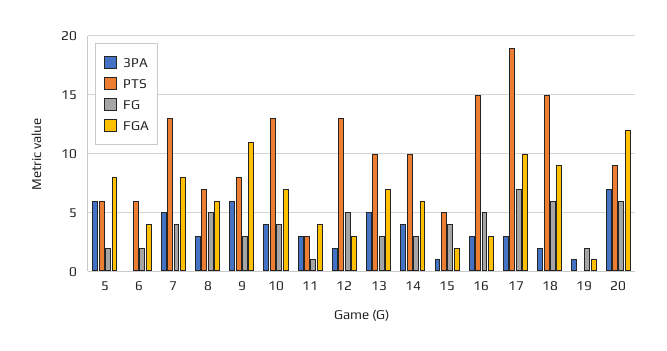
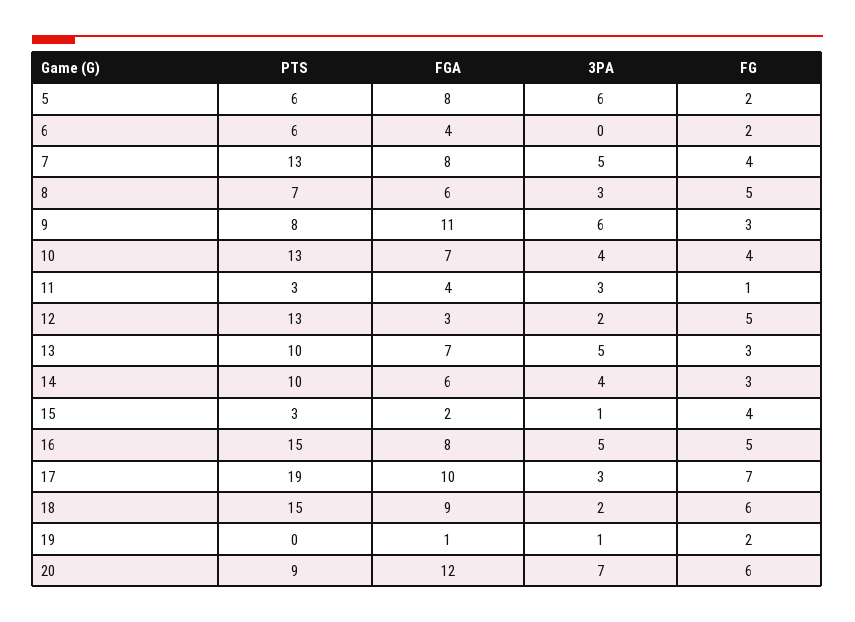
PTS, 15: 5 -> 3
3PA, 16: 3 -> 5
FGA, 16: 3 -> 8

